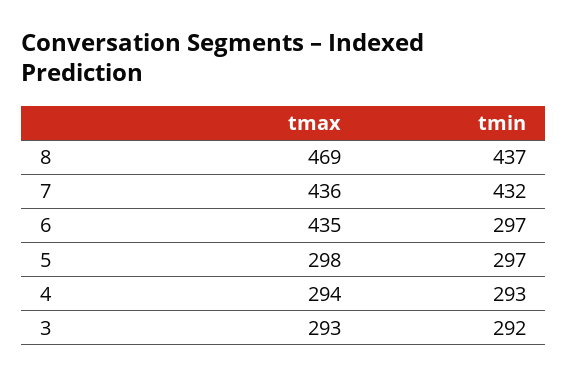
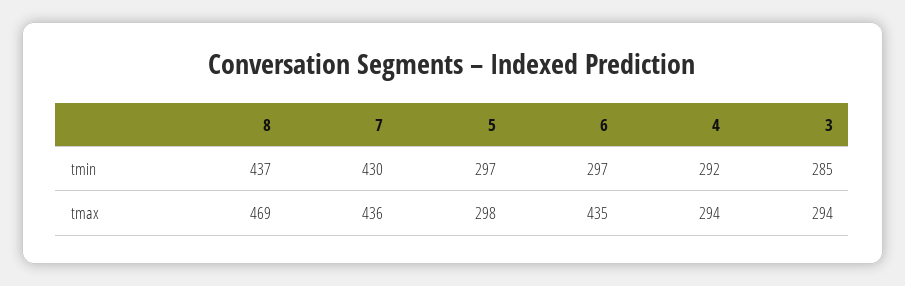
tmin, 7: 432 -> 430
tmin, 4: 293 -> 292
tmax, 3: 293 -> 294
tmin, 3: 292 -> 285

